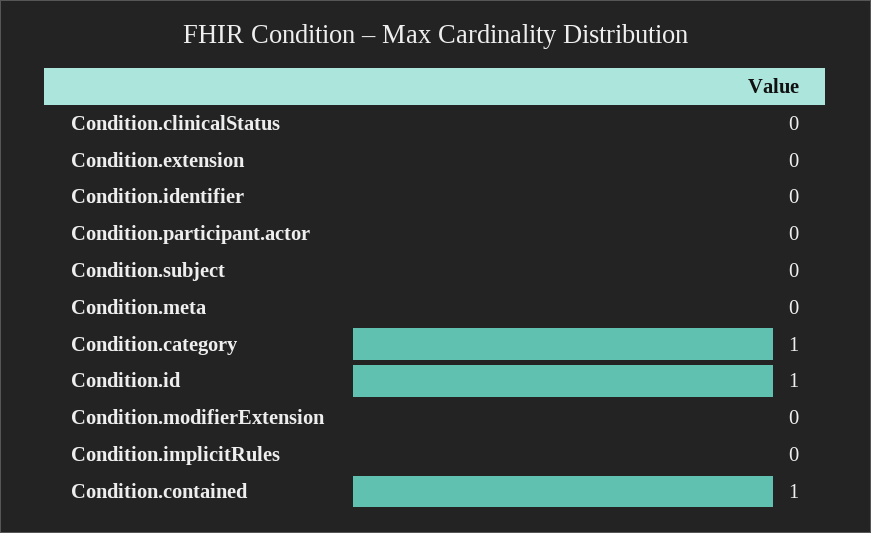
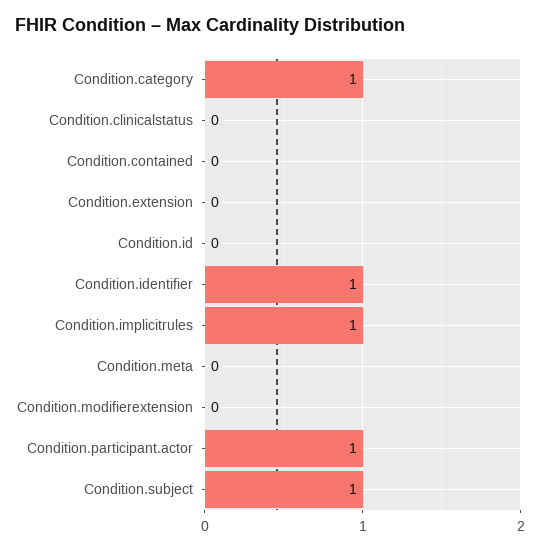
Condition.identifier: 0 -> 1
Condition.participant.actor: 0 -> 1
Condition.subject: 0 -> 1
Condition.id: 1 -> 0
Condition.implicitRules: 0 -> 1
Condition.contained: 1 -> 0

